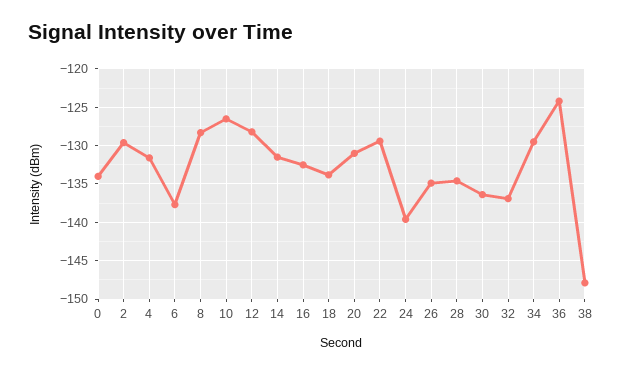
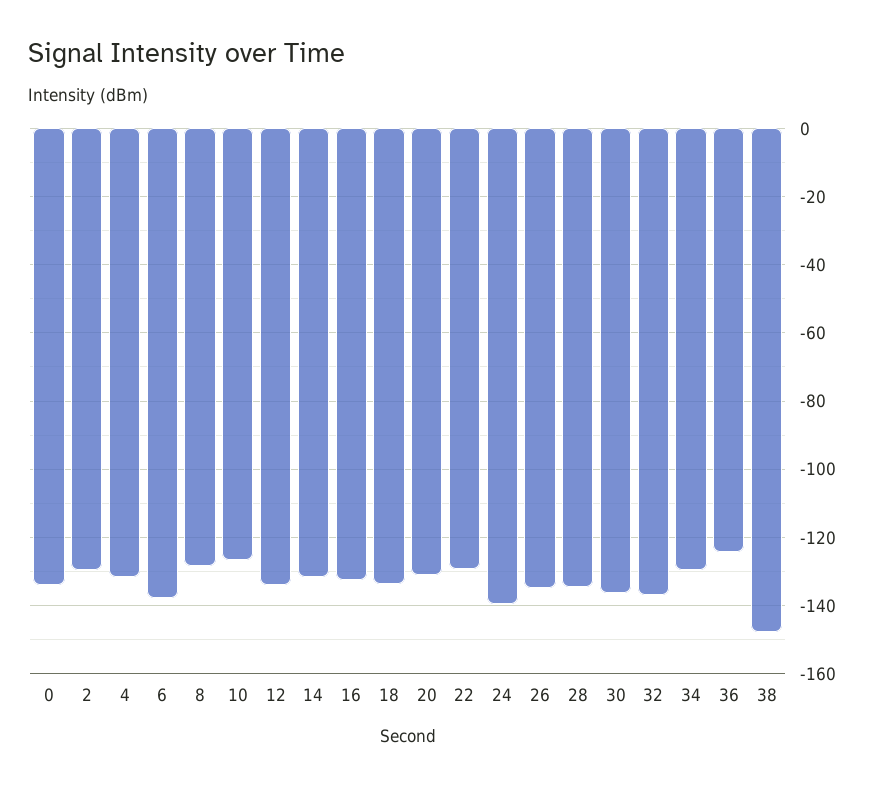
12: -128 -> -134

